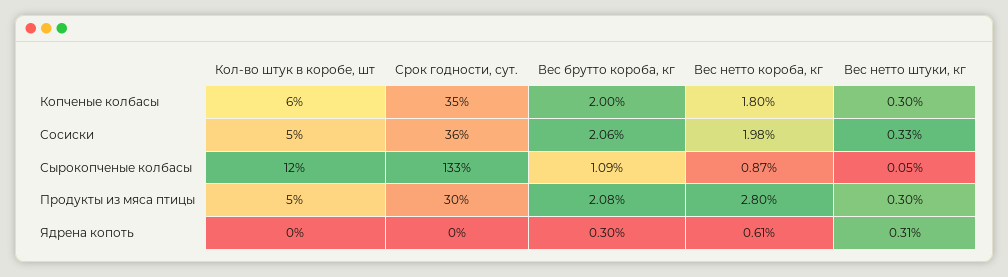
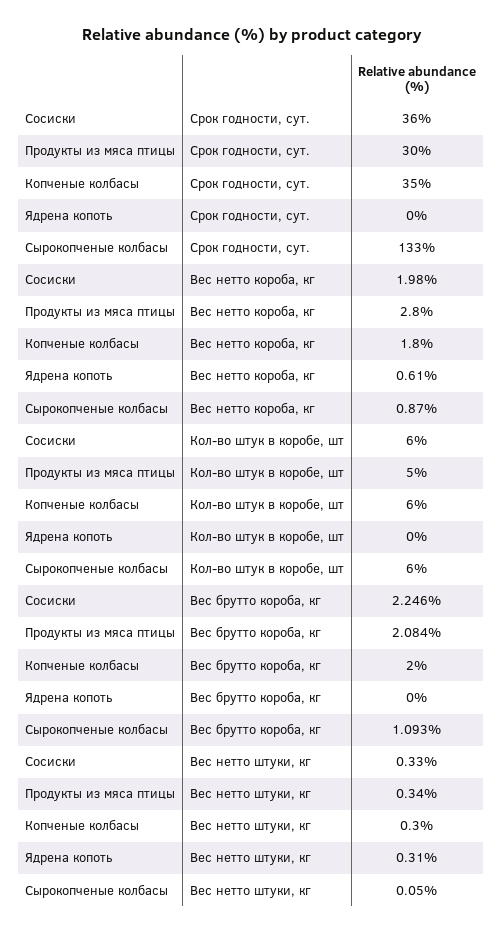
Кол-во штук в коробе, шт, Сосиски: 5 -> 6
Вес брутто короба, кг, Сосиски: 2.06 -> 2.246
Кол-во штук в коробе, шт, Сырокопченые колбасы: 12 -> 6
Вес нетто штуки, кг, Продукты из мяса птицы: 0.3 -> 0.34
Вес брутто короба, кг, Ядрена копоть: 0.3 -> 0

